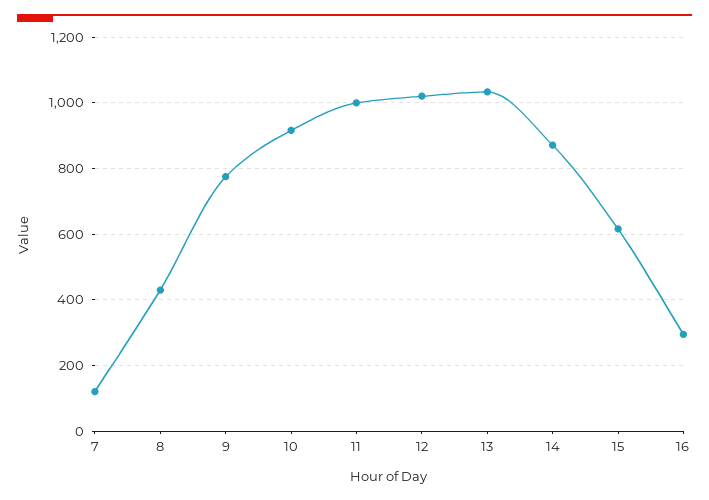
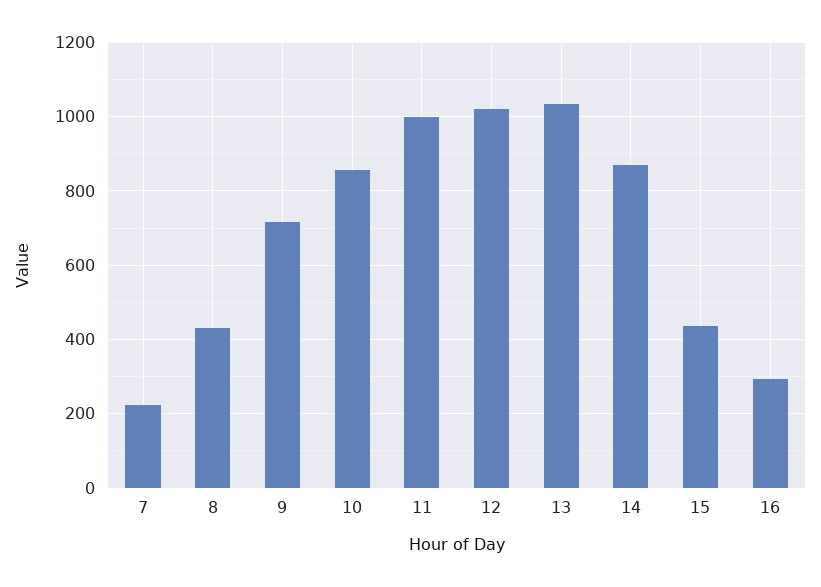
7: 120 -> 220
9: 780 -> 720
10: 920 -> 860
15: 620 -> 440

